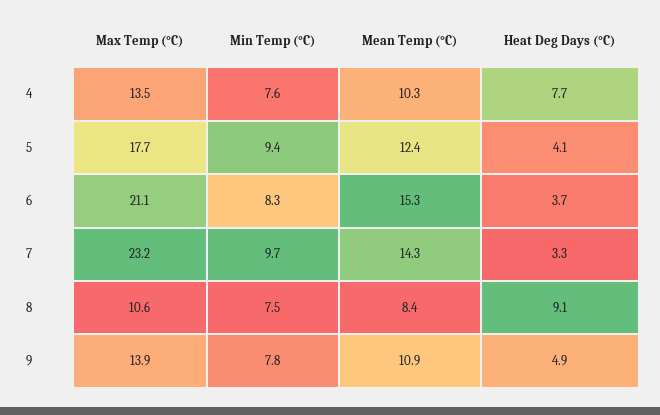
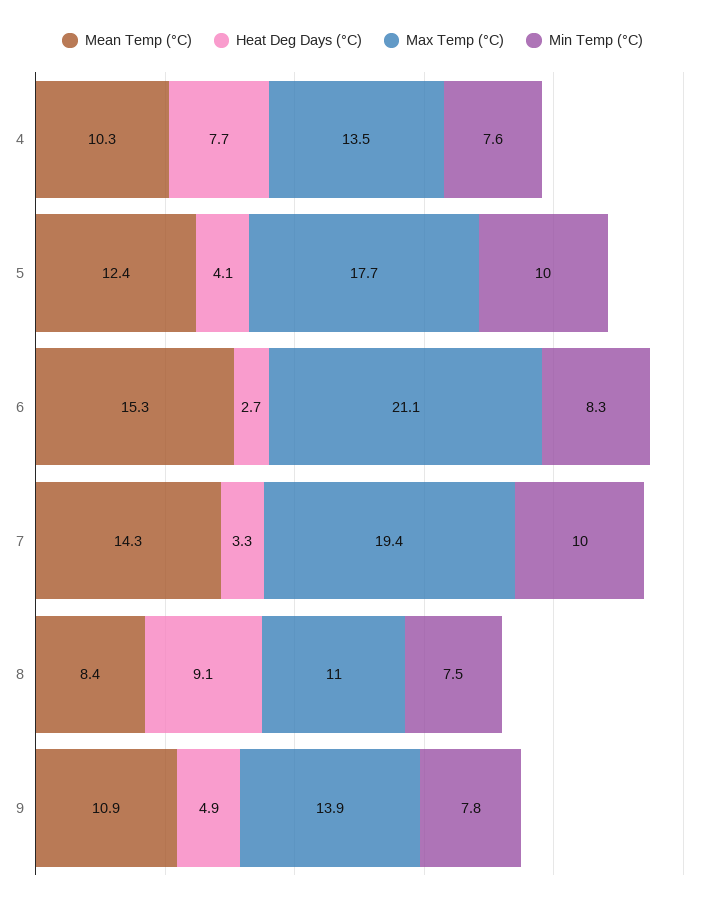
Min Temp (°C), 5: 9.4 -> 10
Heat Deg Days (°C), 6: 3.7 -> 2.7
Max Temp (°C), 7: 23.2 -> 19.4
Min Temp (°C), 7: 9.7 -> 10
Max Temp (°C), 8: 10.6 -> 11

